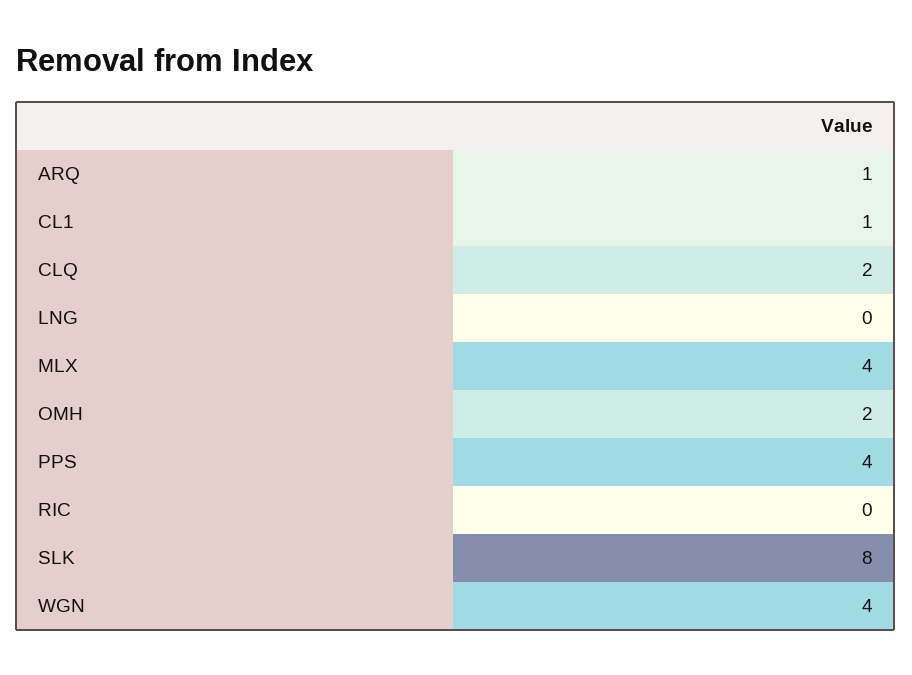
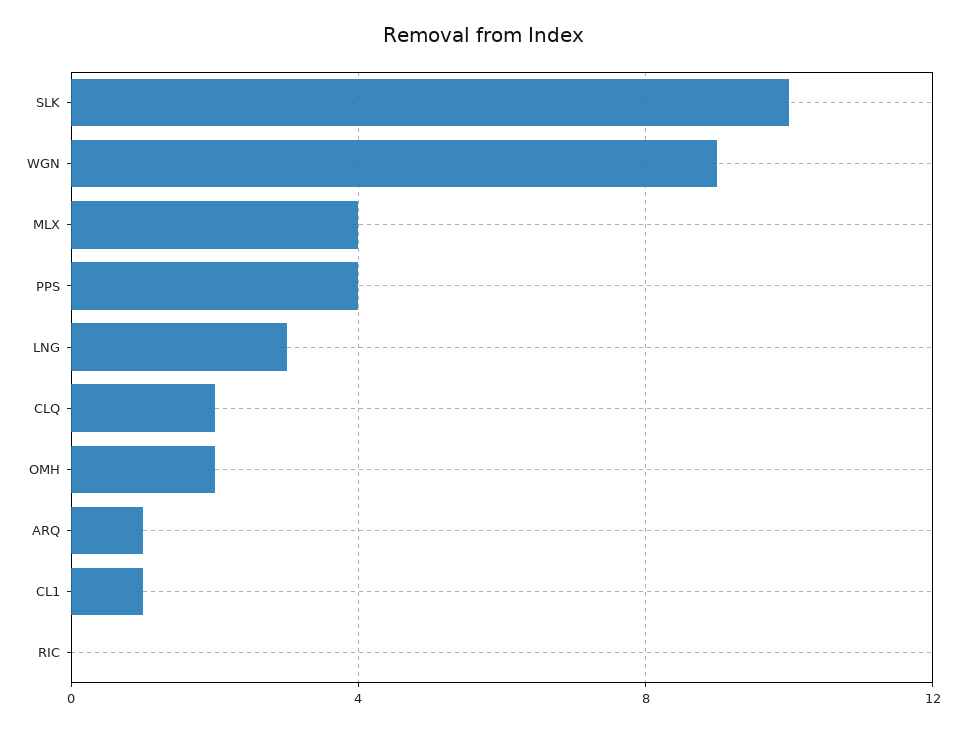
LNG: 0 -> 3
SLK: 8 -> 10
WGN: 4 -> 9

